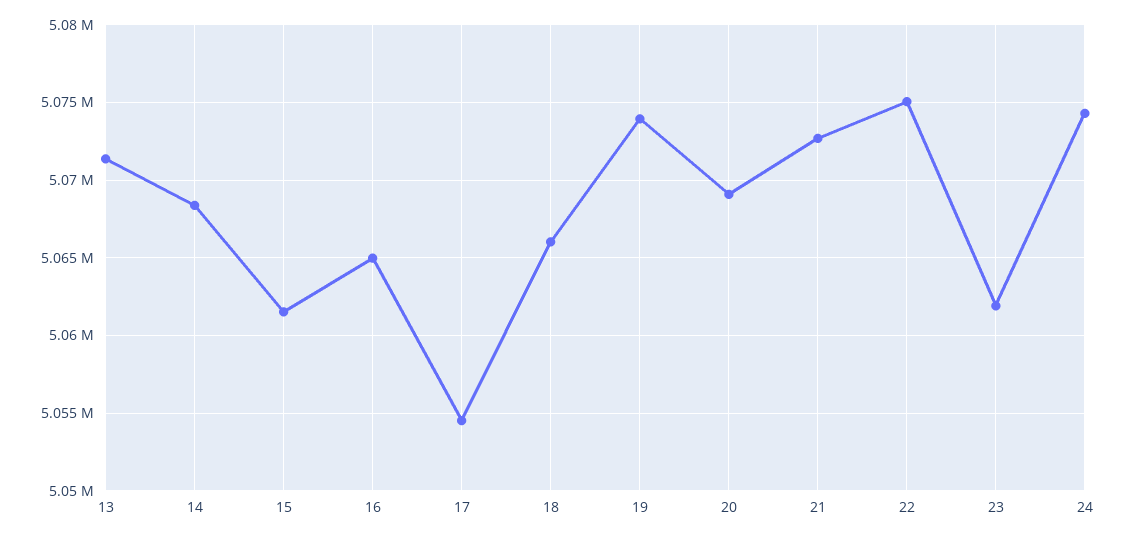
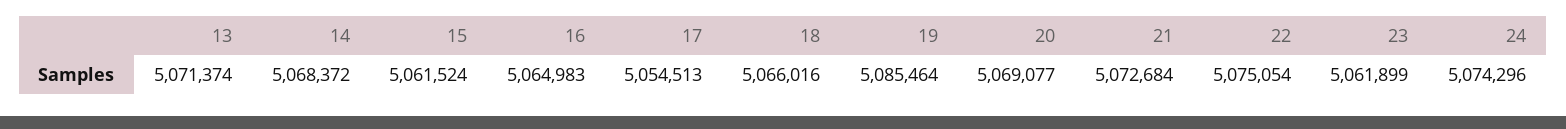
19: 5074000 -> 5085464

